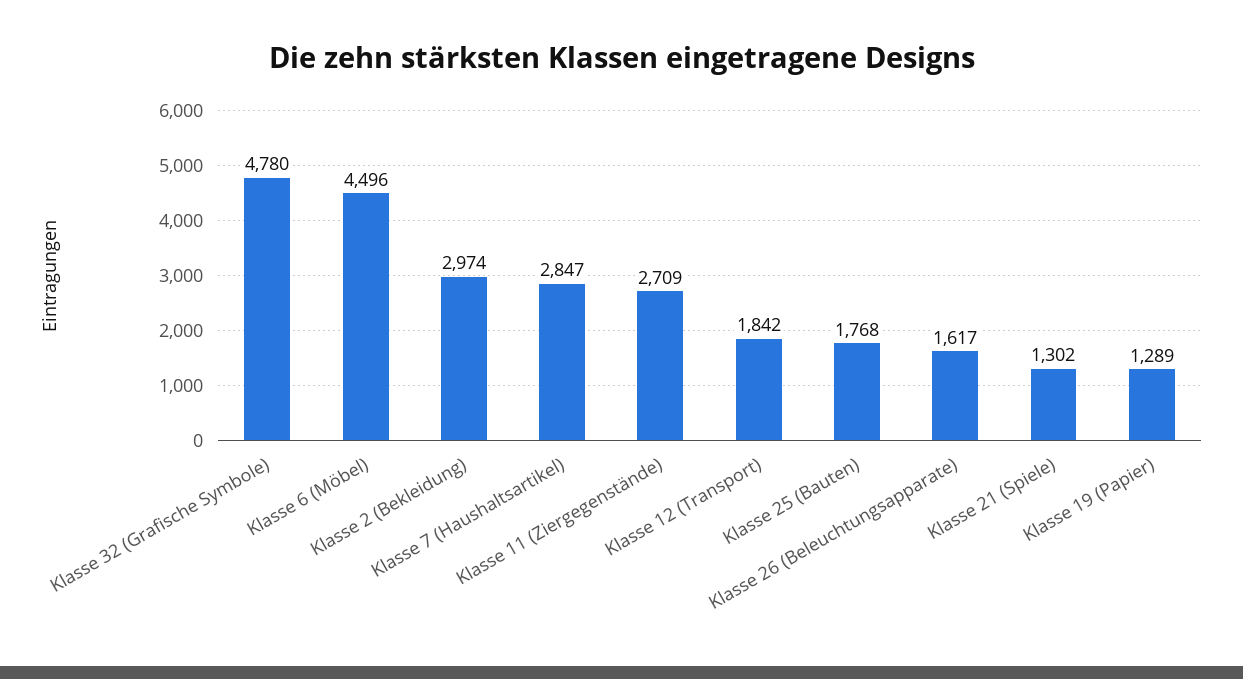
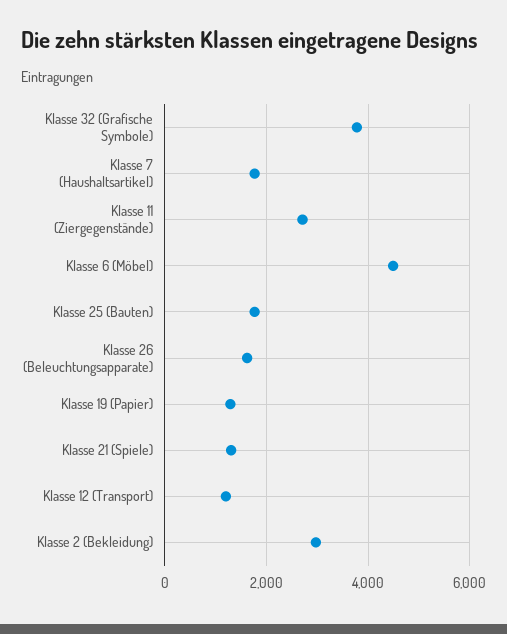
Klasse 32 (Grafische Symbole): 4780 -> 3800
Klasse 7 (Haushaltsartikel): 2847 -> 1800
Klasse 12 (Transport): 1842 -> 1200

